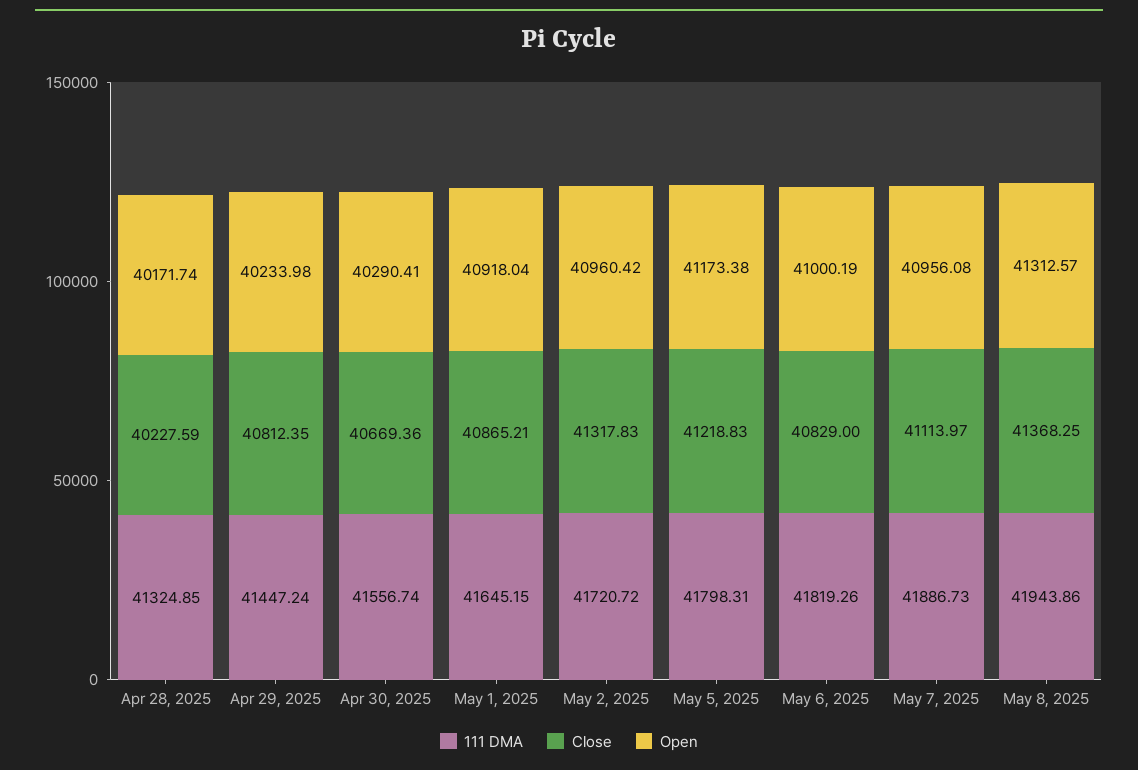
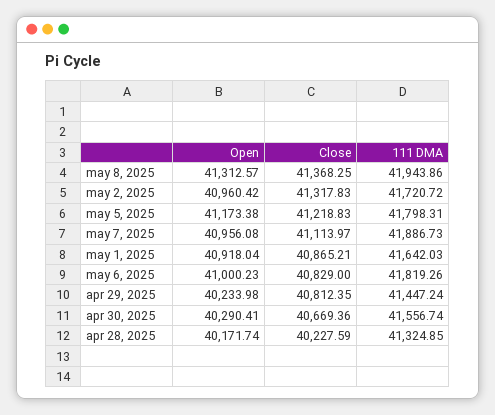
111 DMA, May 1, 2025: 41645.15 -> 41642.03
Open, May 6, 2025: 41000.19 -> 41000.23

